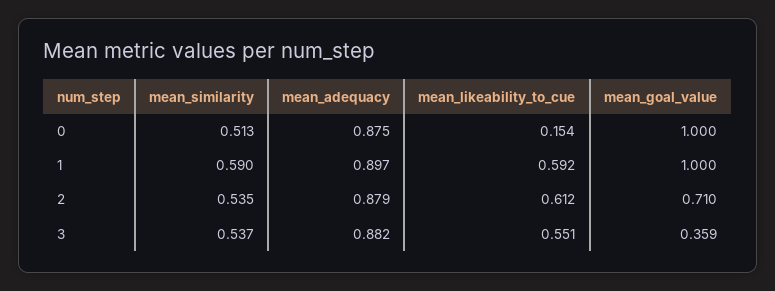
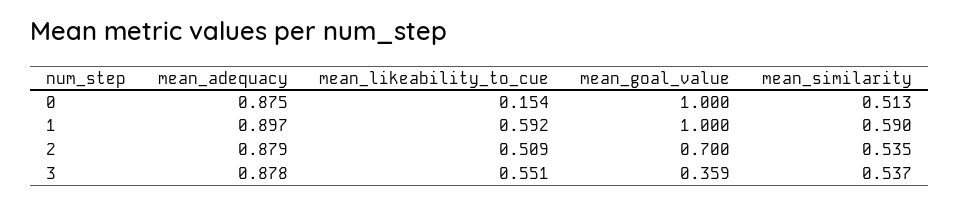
mean_likeability_to_cue, 2: 0.612 -> 0.509
mean_goal_value, 2: 0.71 -> 0.7
mean_adequacy, 3: 0.882 -> 0.878

